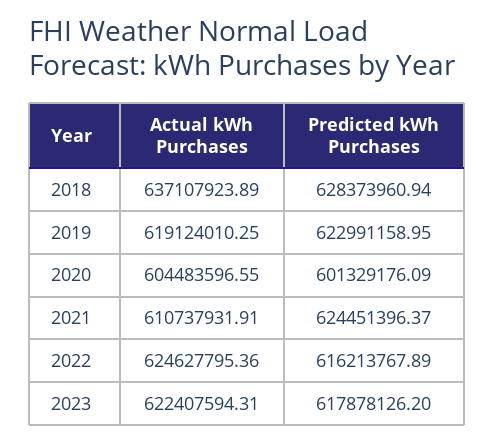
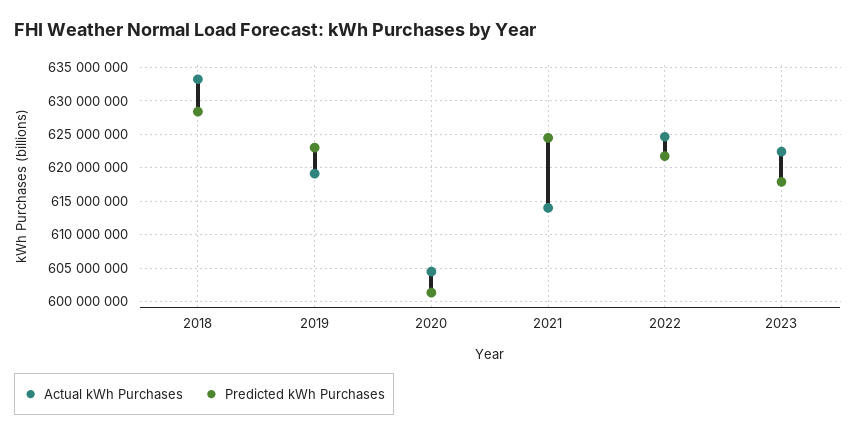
Actual kWh Purchases, 2018: 637107923.89 -> 633000000
Actual kWh Purchases, 2021: 610737931.91 -> 614000000
Predicted kWh Purchases, 2022: 616213767.89 -> 622000000

